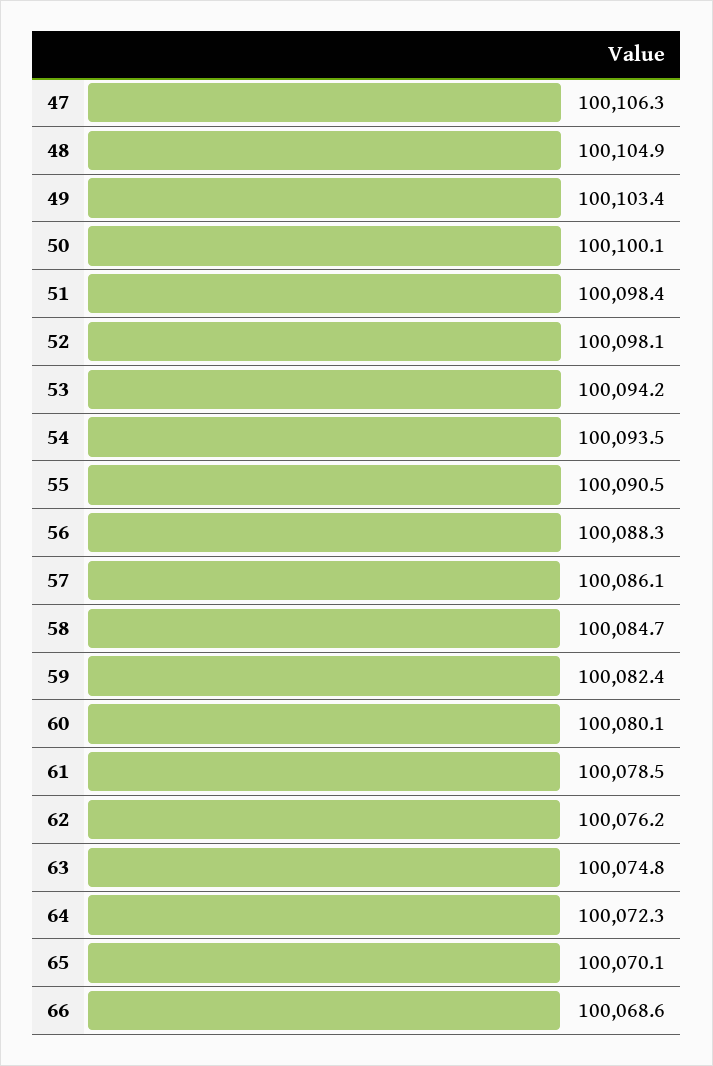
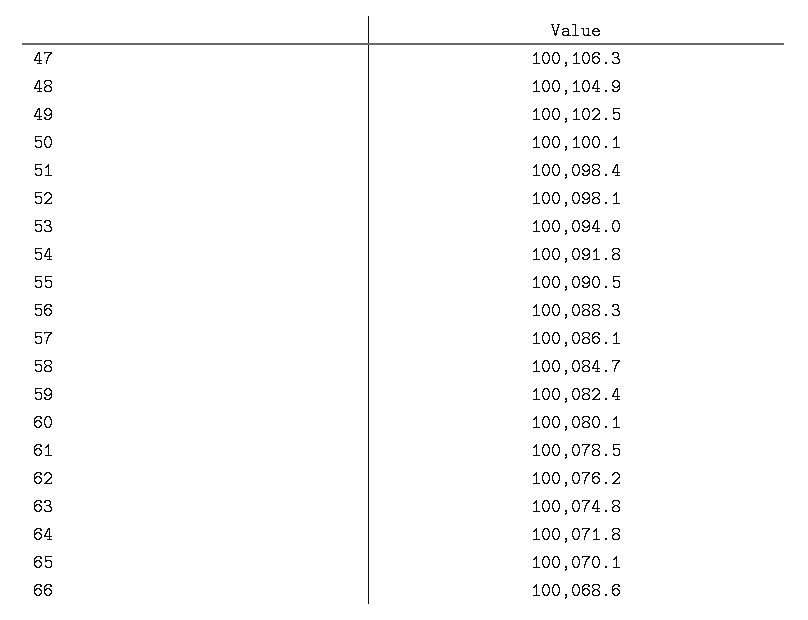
49: 100103.4 -> 100102.5
53: 100094.2 -> 100094
54: 100093.5 -> 100091.8
64: 100072.3 -> 100071.8

